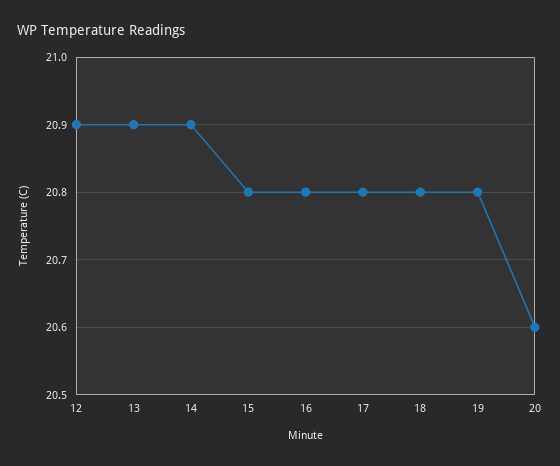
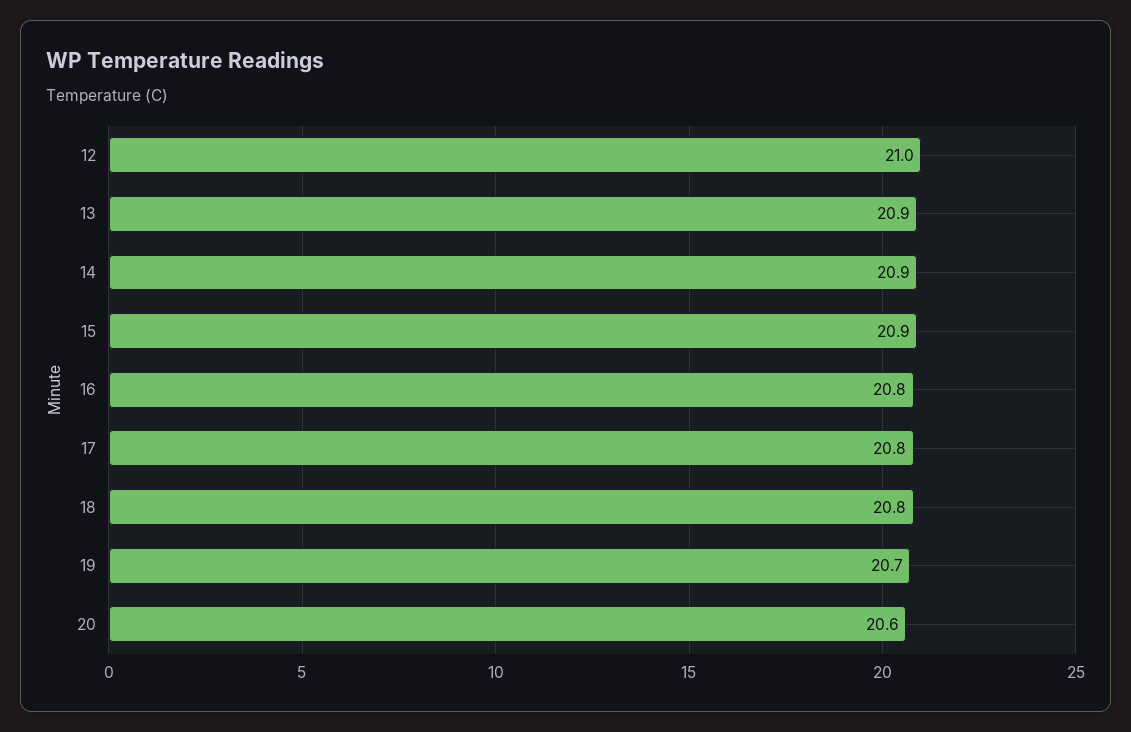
12: 20.9 -> 21
15: 20.8 -> 20.9
19: 20.8 -> 20.7

